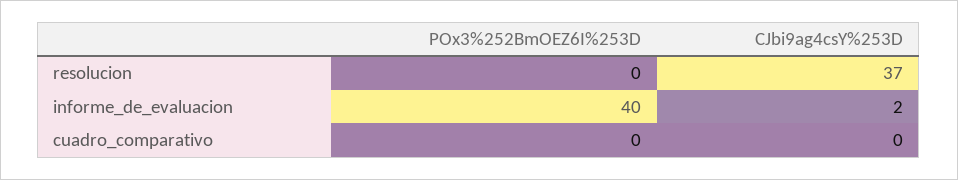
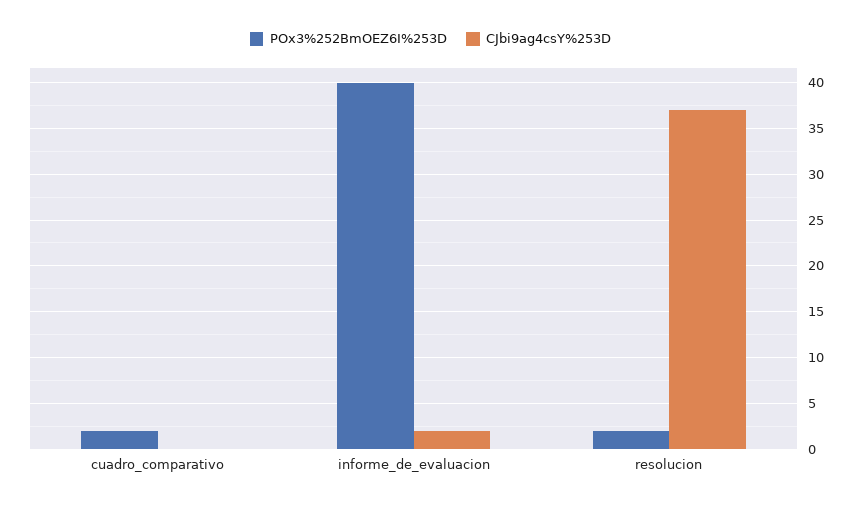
POx3%252BmOEZ6I%253D, resolucion: 0 -> 2
POx3%252BmOEZ6I%253D, cuadro_comparativo: 0 -> 2

